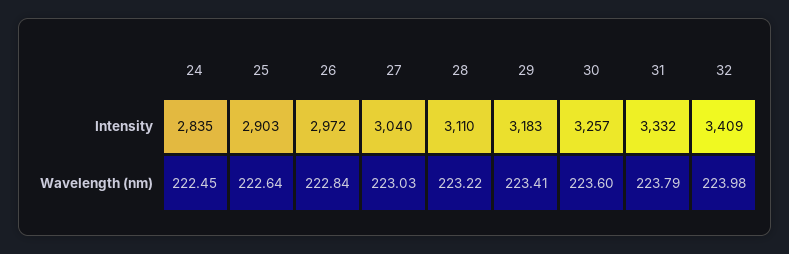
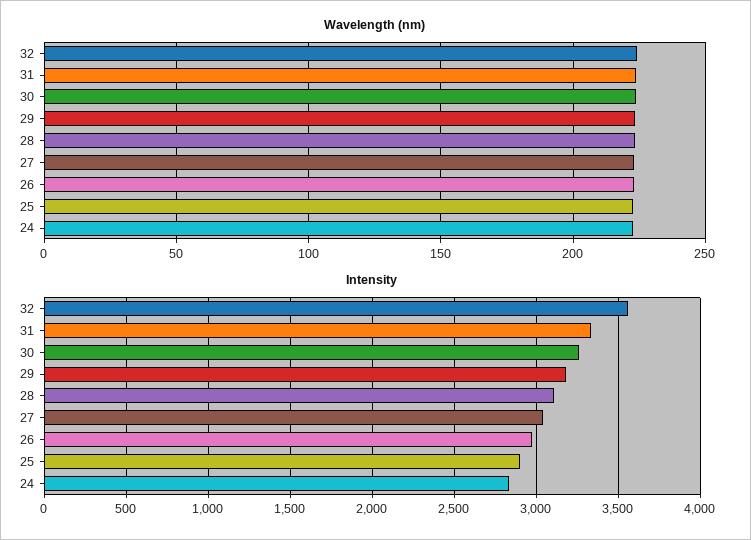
Intensity, 32: 3409 -> 3550

